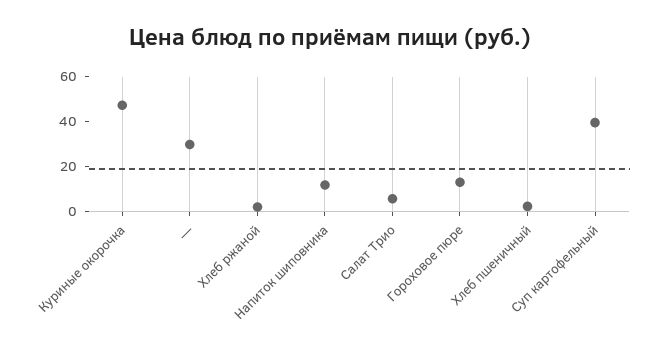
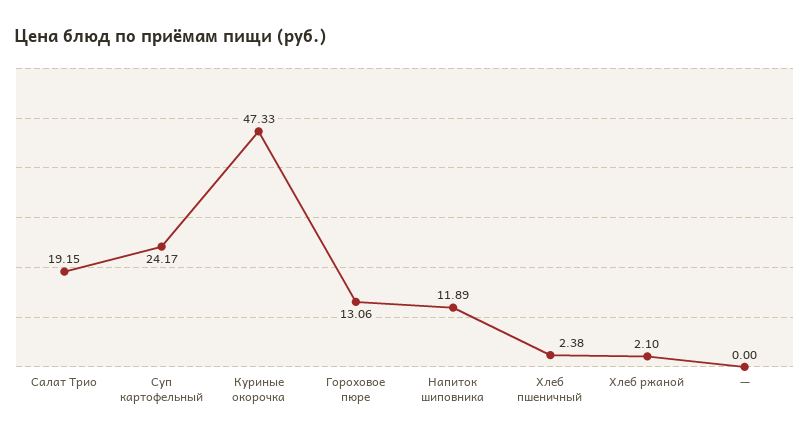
—: 30 -> 0
Салат Трио: 5 -> 19.15
Суп картофельный: 40 -> 24.17

